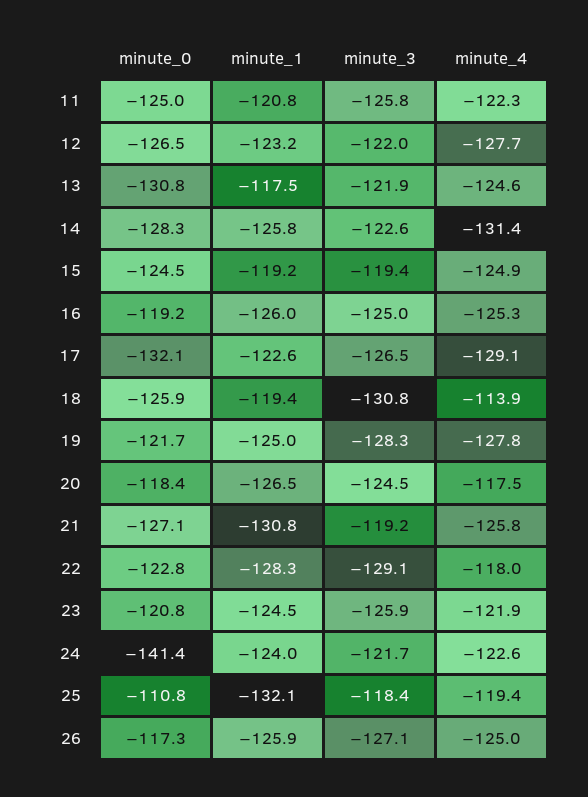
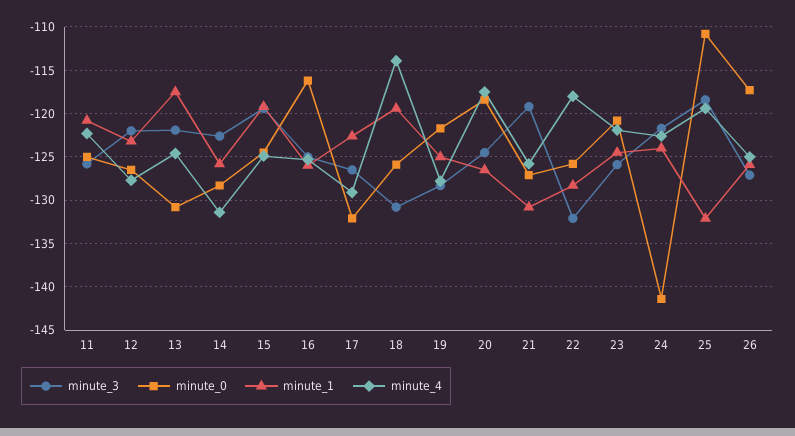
minute_0, 16: -119.2 -> -116
minute_0, 22: -122.8 -> -126
minute_3, 22: -129.1 -> -132

